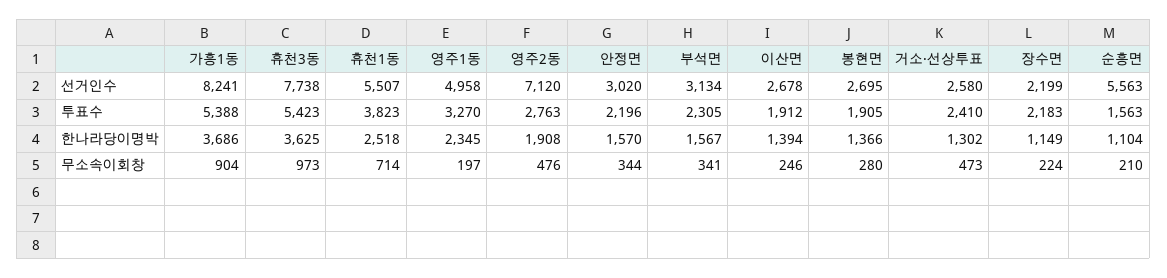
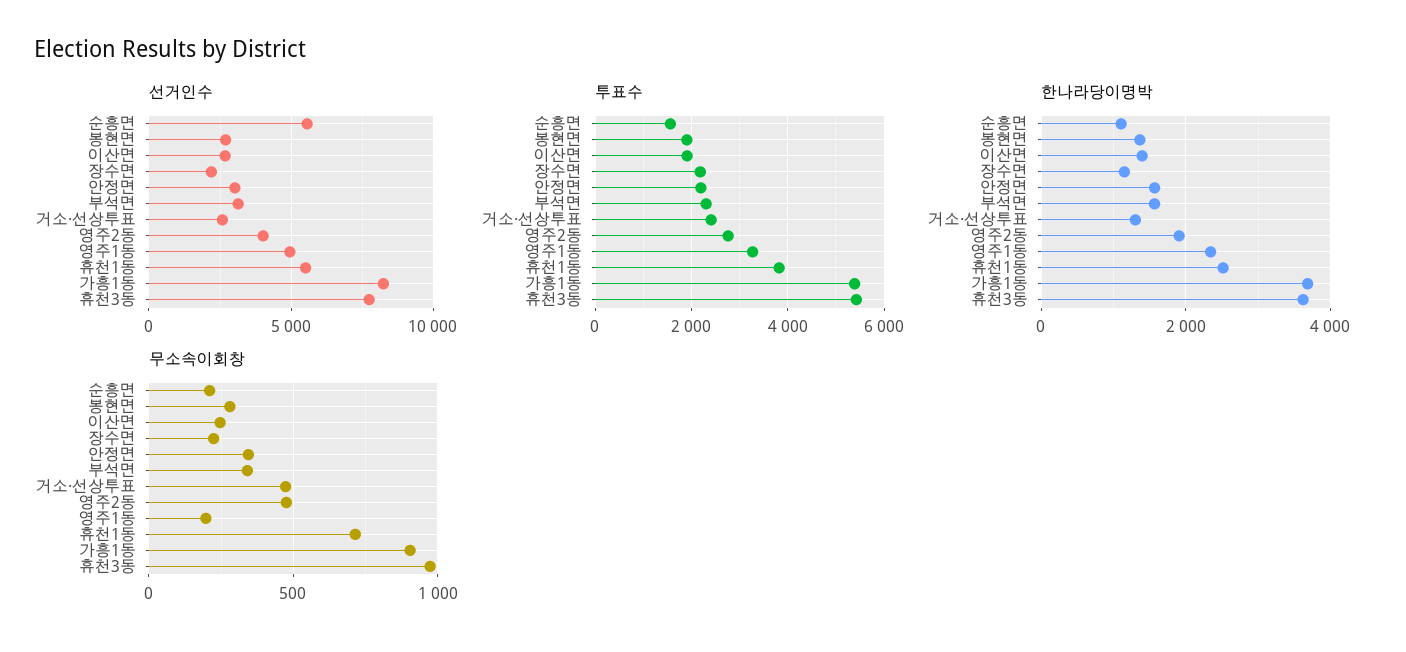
선거인수, 영주2동: 7120 -> 4000

